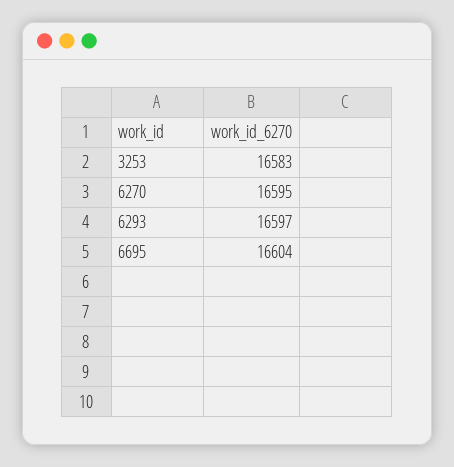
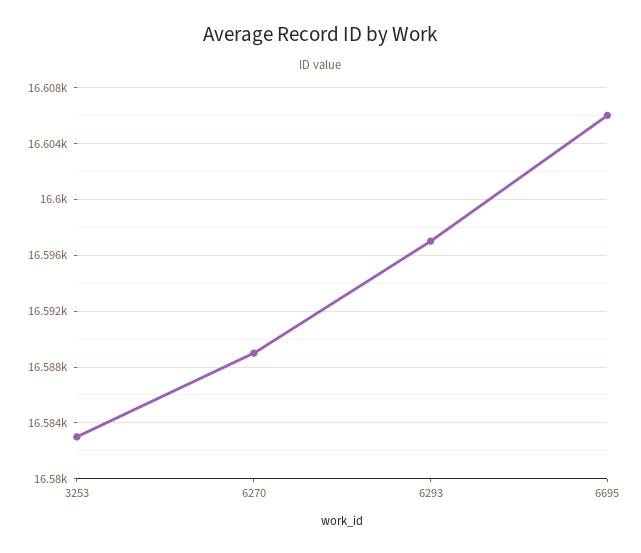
6270: 16595 -> 16589
6695: 16604 -> 16606

